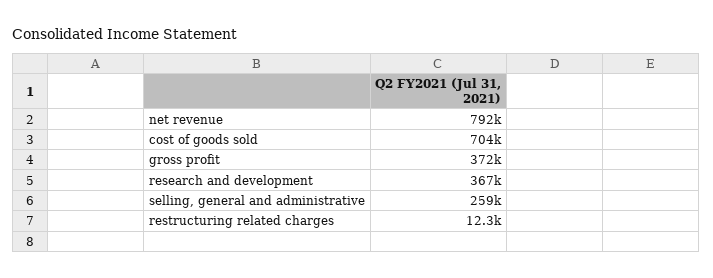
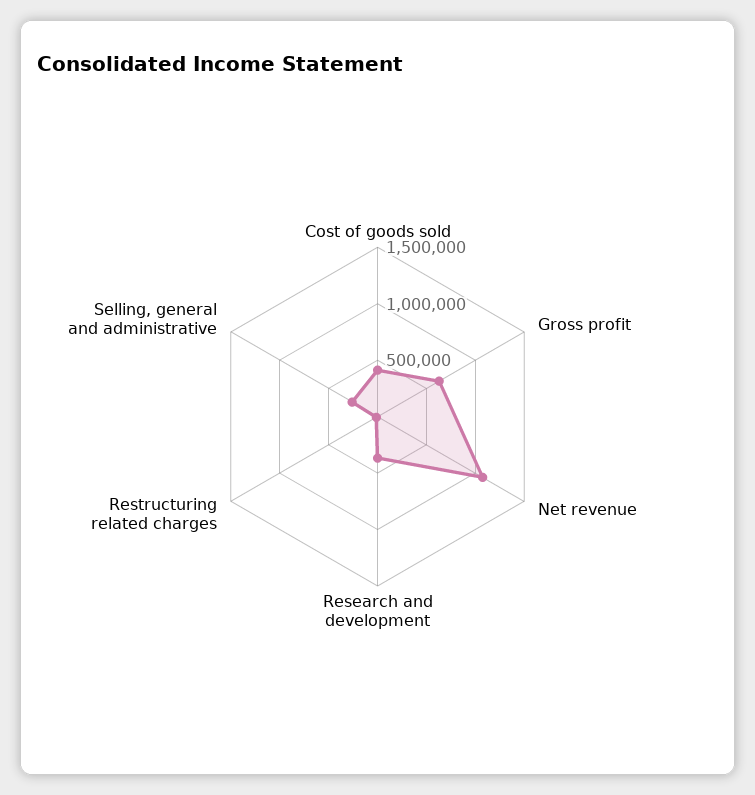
net revenue: 792000 -> 1100000
cost of goods sold: 704000 -> 400000
gross profit: 372000 -> 600000

